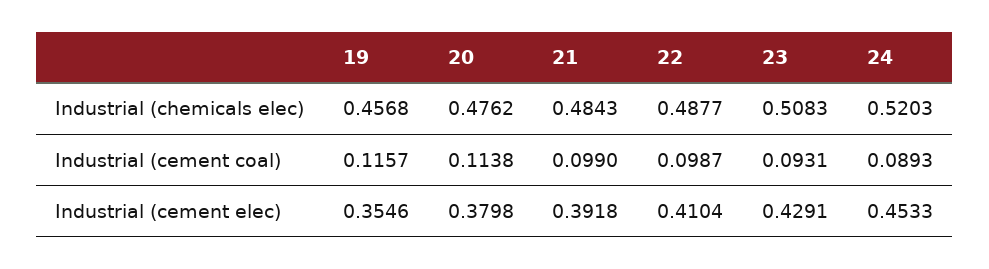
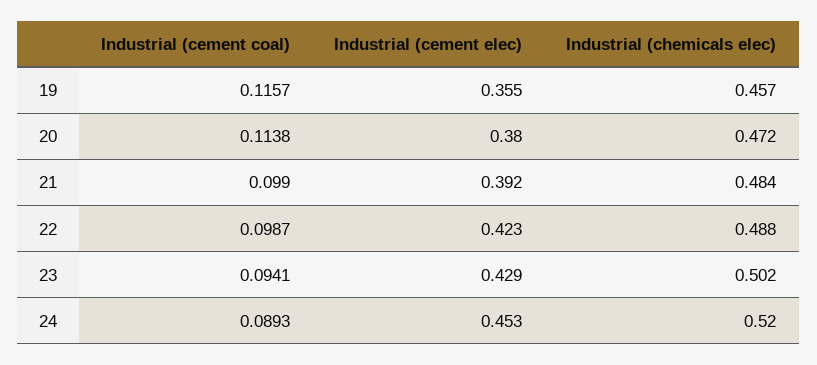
20, Industrial (chemicals elec): 0.4762 -> 0.472
23, Industrial (chemicals elec): 0.5083 -> 0.502
23, Industrial (cement coal): 0.0931 -> 0.0941
22, Industrial (cement elec): 0.4104 -> 0.423

